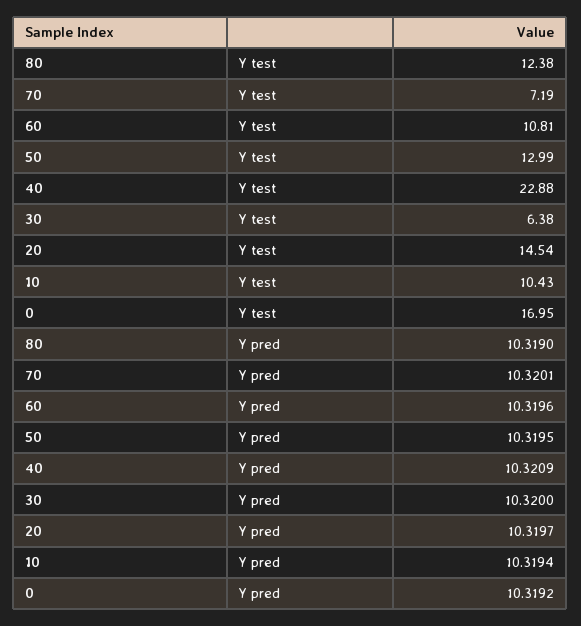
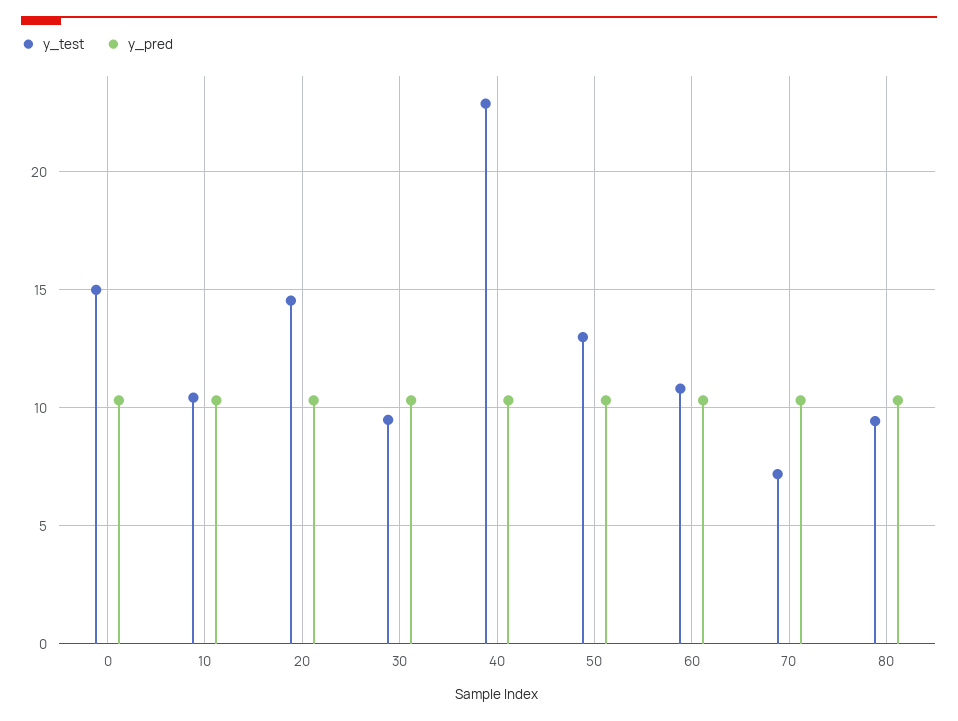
Y test, 80: 12.38 -> 9.5
Y test, 30: 6.38 -> 9.5
Y test, 0: 16.95 -> 15

